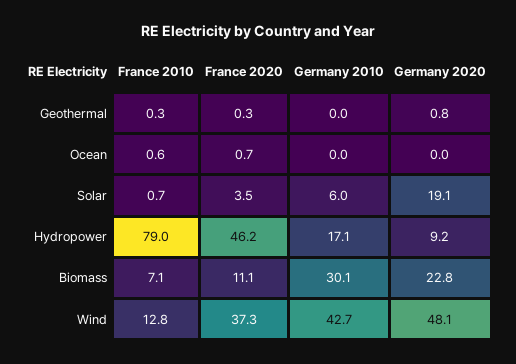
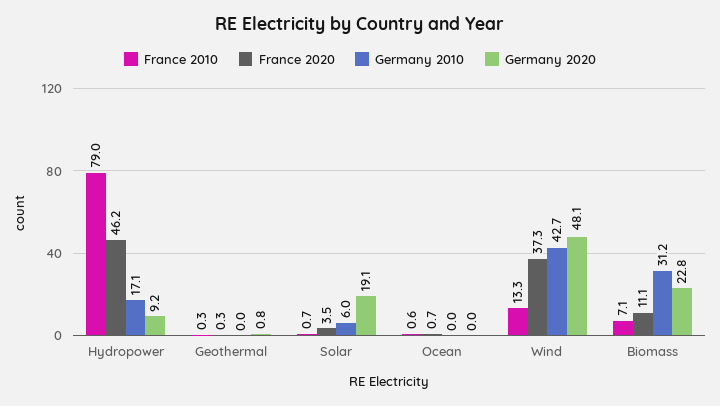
Germany 2010, Biomass: 30.1 -> 31.2
France 2010, Wind: 12.8 -> 13.3

